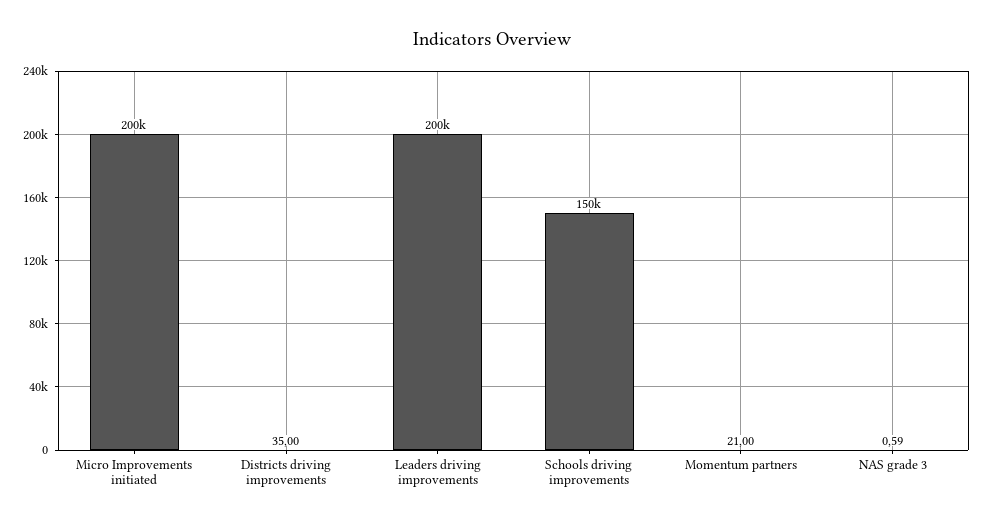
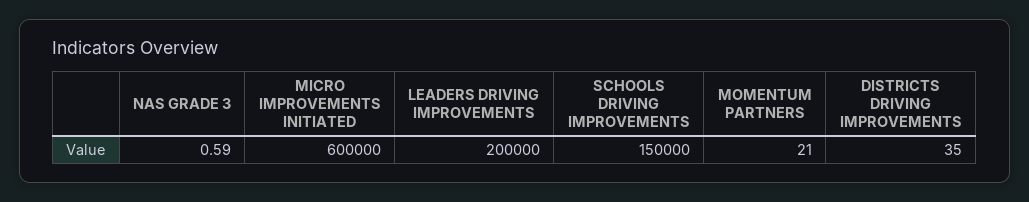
Micro Improvements initiated: 200000 -> 600000

